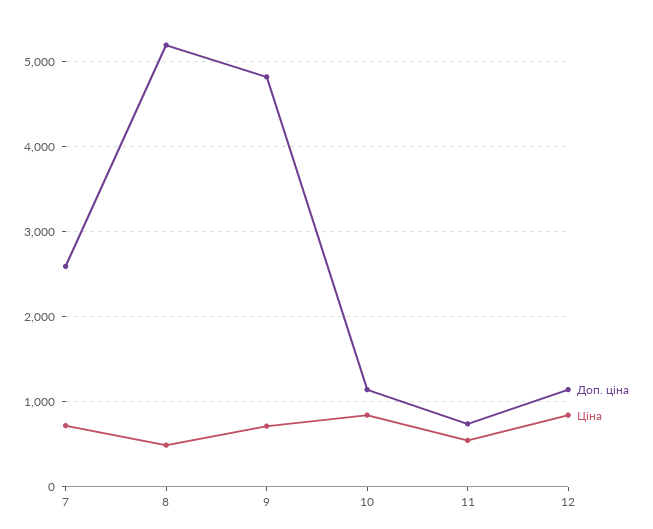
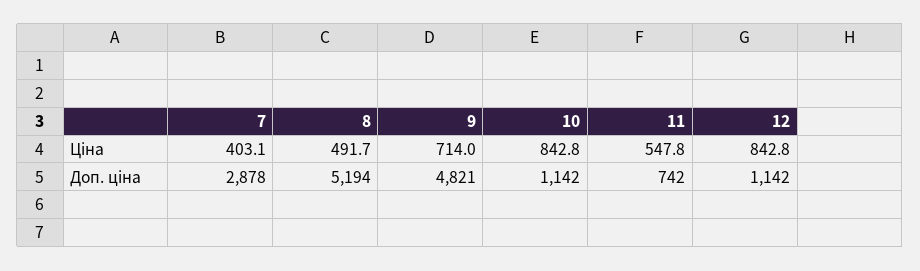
Доп. ціна, 7: 2600 -> 2878
Ціна, 7: 700 -> 403.1

